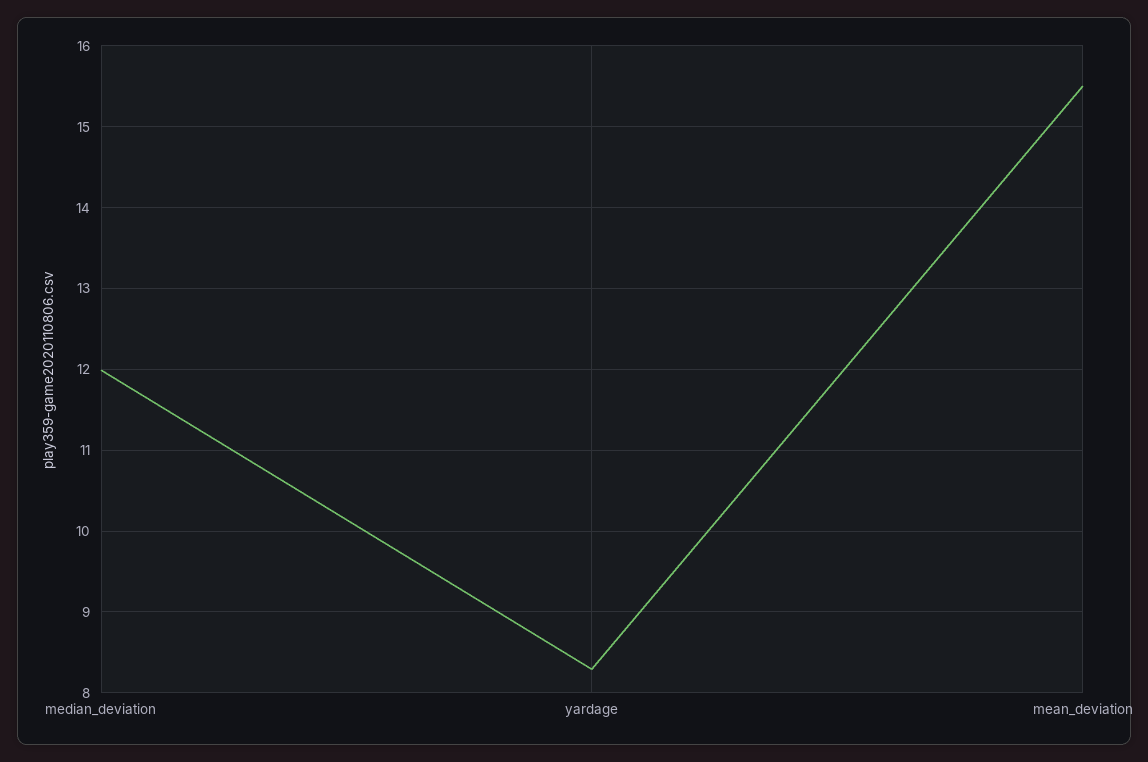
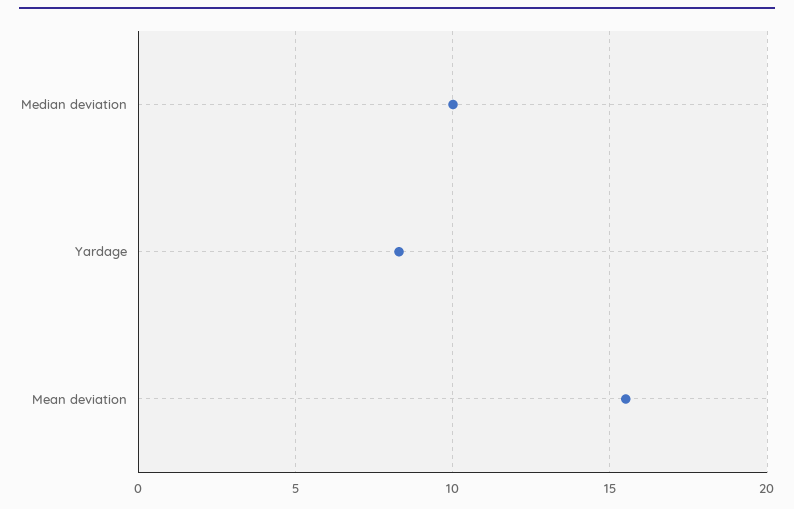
median_deviation: 12 -> 10

